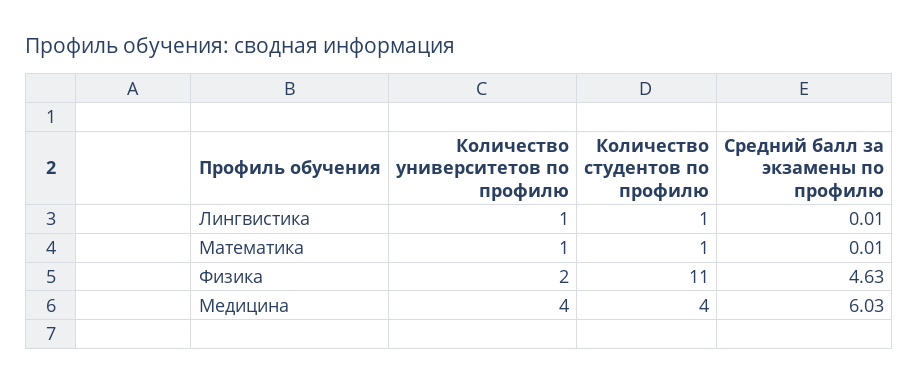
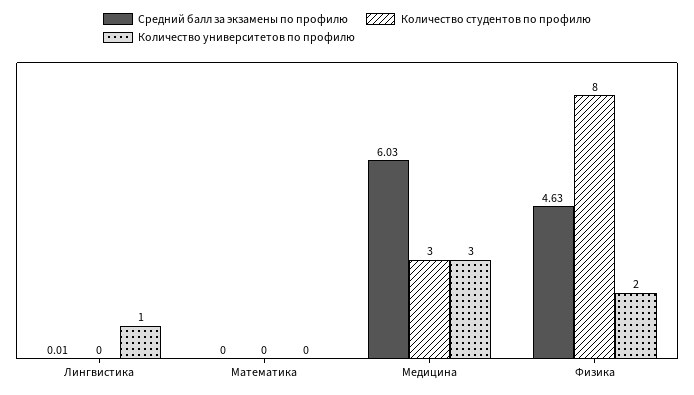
Количество студентов по профилю, Лингвистика: 1 -> 0
Количество университетов по профилю, Математика: 1 -> 0
Количество студентов по профилю, Математика: 1 -> 0
Средний балл за экзамены по профилю, Математика: 0.01 -> 0
Количество студентов по профилю, Физика: 11 -> 8
Количество университетов по профилю, Медицина: 4 -> 3
Количество студентов по профилю, Медицина: 4 -> 3

